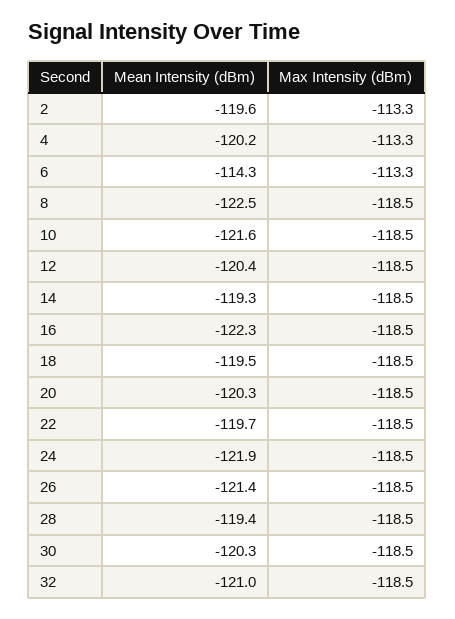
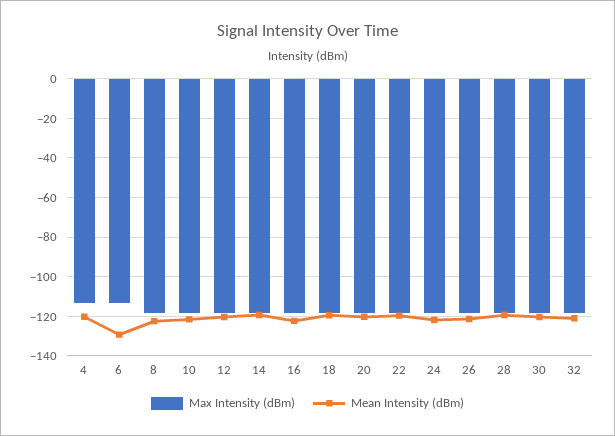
Mean Intensity (dBm), 2: -119.6 -> none
Max Intensity (dBm), 2: -113.3 -> none
Mean Intensity (dBm), 6: -114.3 -> -130

